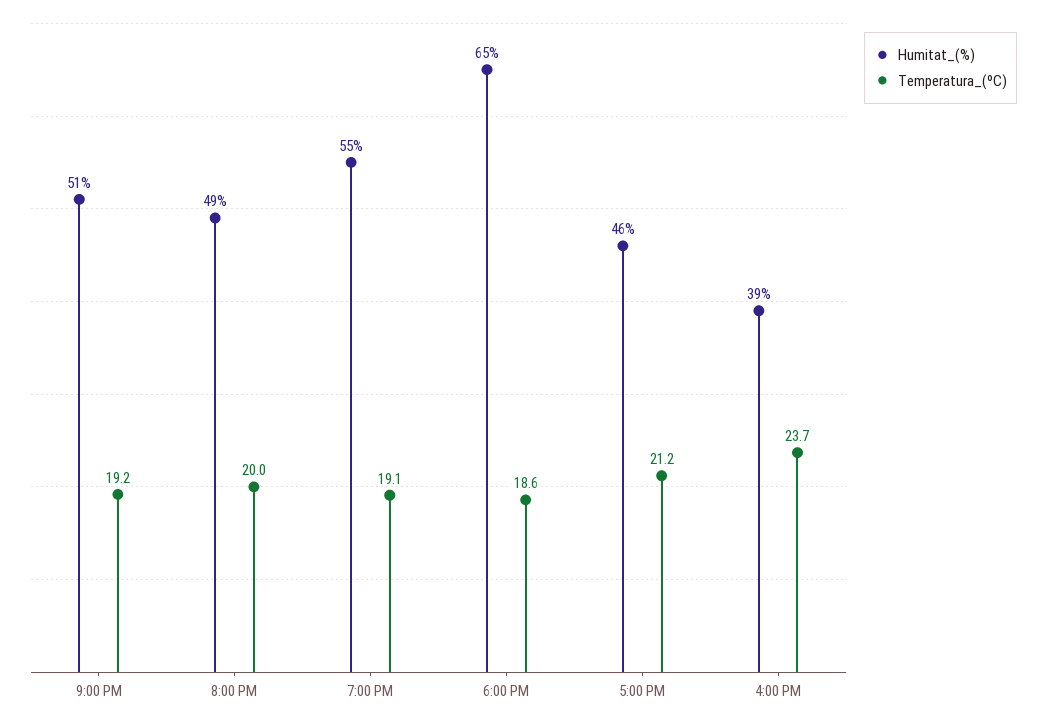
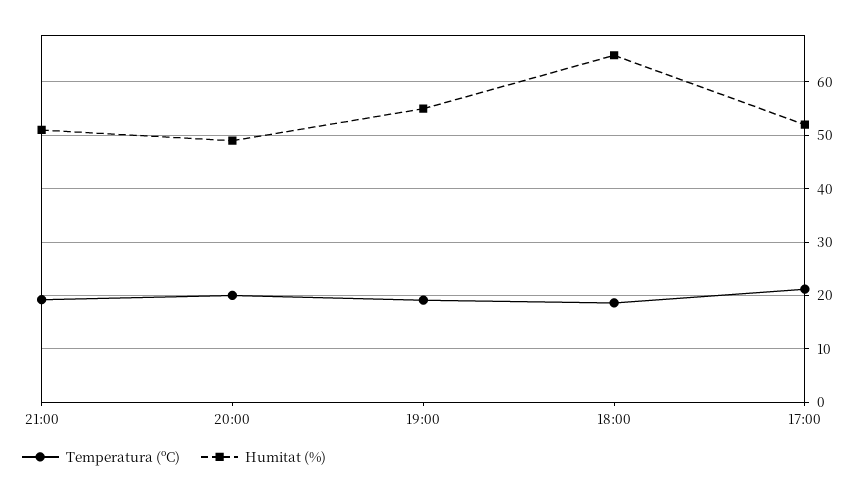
Humitat_(%), 5:00 PM: 46 -> 52
Humitat_(%), 4:00 PM: 39 -> none
Temperatura_(ºC), 4:00 PM: 23.7 -> none

